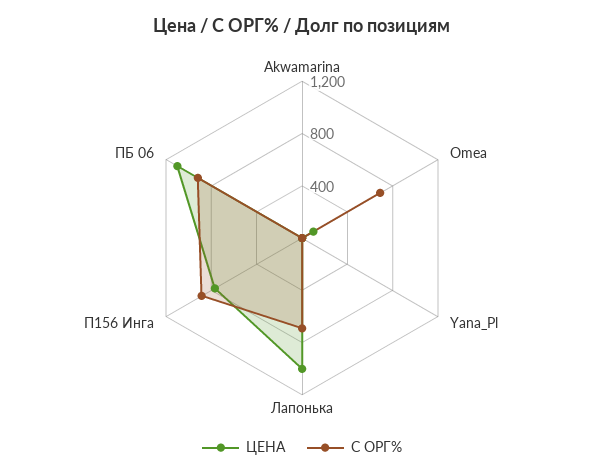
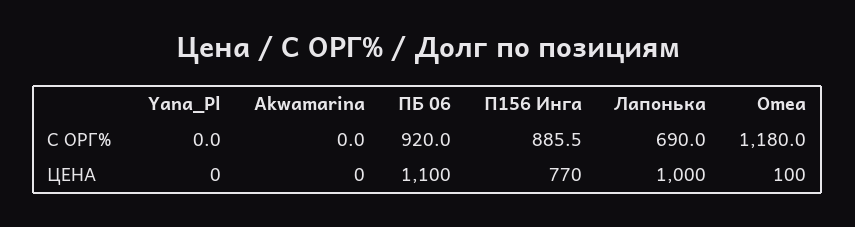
С ОРГ%, Omea: 700 -> 1180

